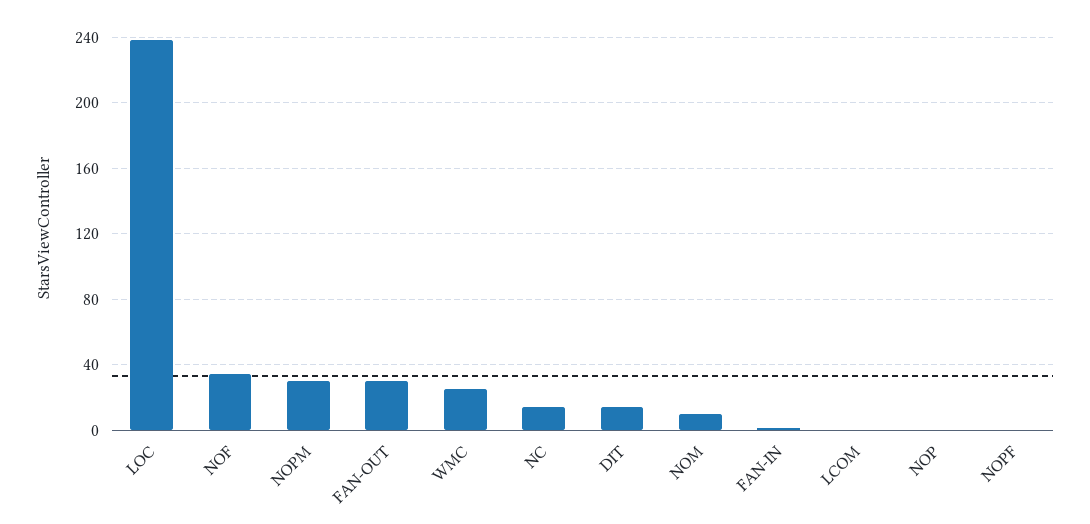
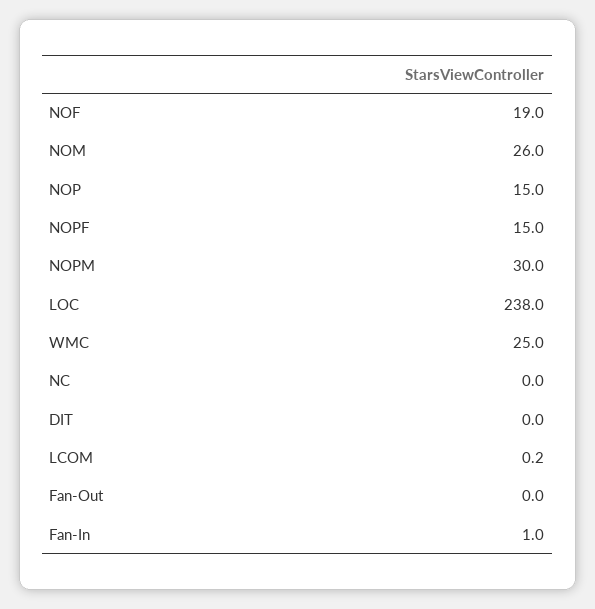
NOF: 35 -> 19
FAN-OUT: 30 -> 0
NC: 15 -> 0
DIT: 15 -> 0
NOM: 10 -> 26
NOP: 0 -> 15
NOPF: 0 -> 15

